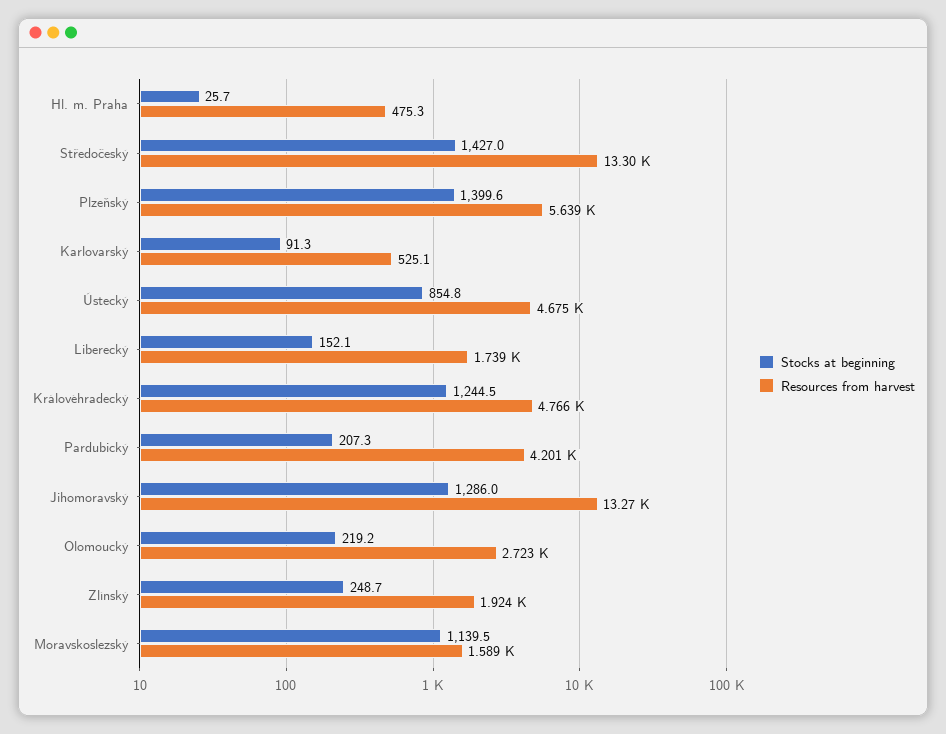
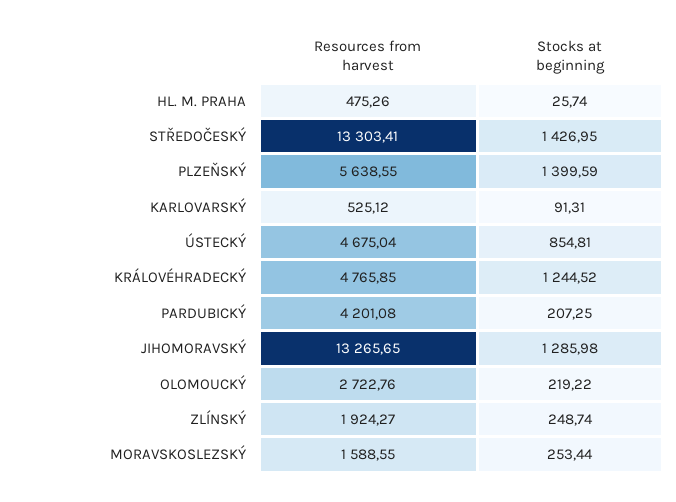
Stocks at beginning, Liberecký: 152.1 -> none
Resources from harvest, Liberecký: 1739 -> none
Stocks at beginning, Moravskoslezský: 1139.5 -> 253.44

